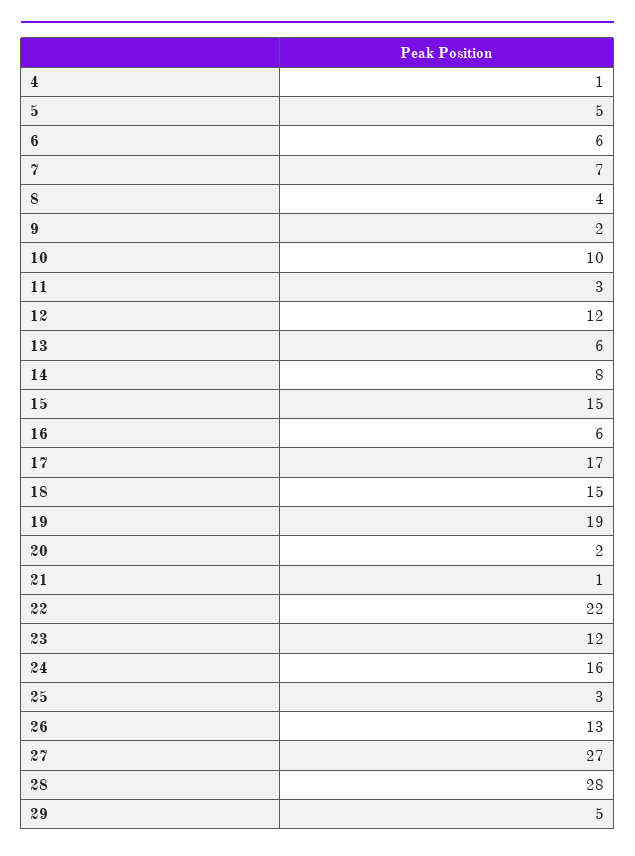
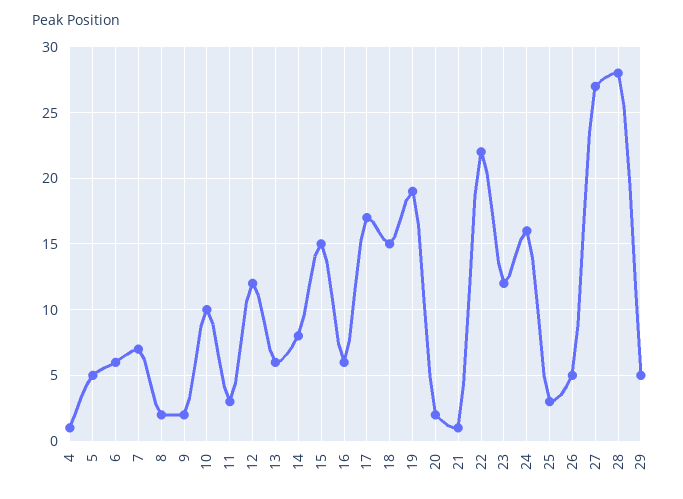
8: 4 -> 2
26: 13 -> 5

